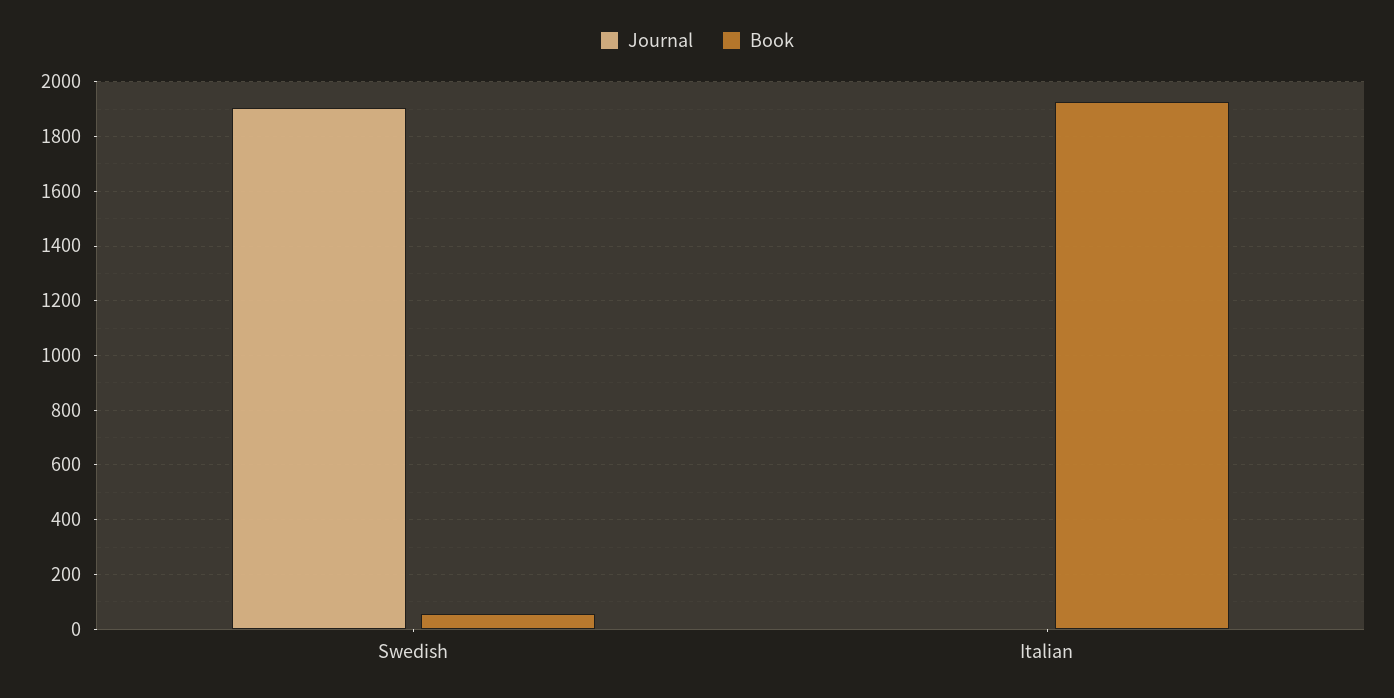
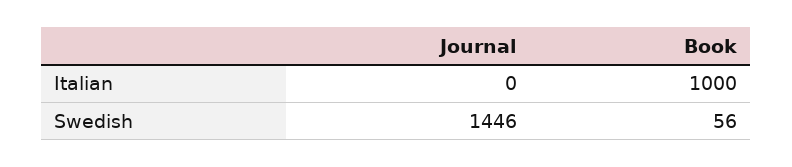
Journal, Swedish: 1900 -> 1446
Book, Italian: 1925 -> 1000

